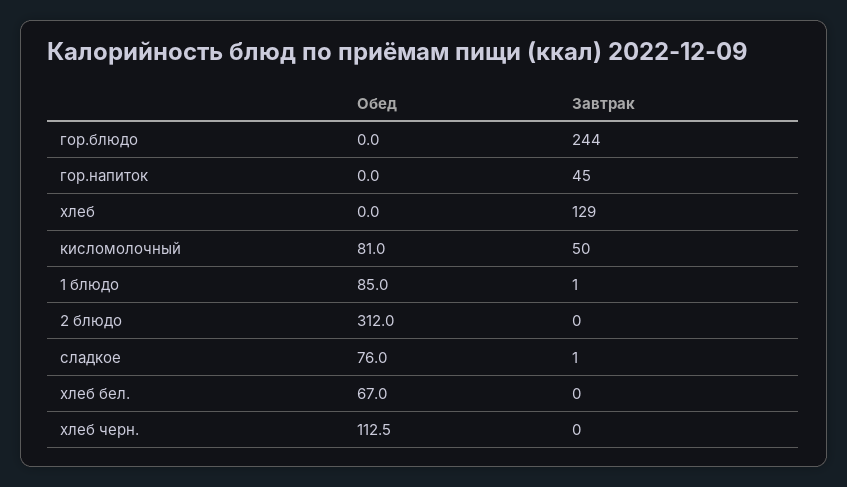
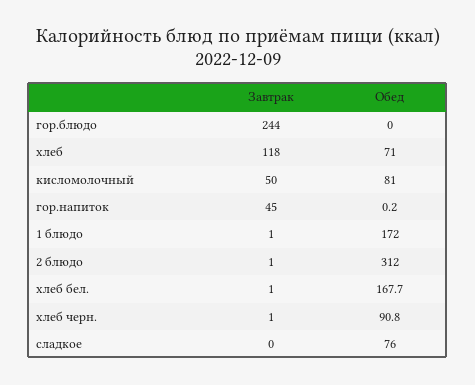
Обед, гор.напиток: 0 -> 0.2
Обед, хлеб: 0 -> 71
Завтрак, хлеб: 129 -> 118
Обед, 1 блюдо: 85 -> 172
Завтрак, 2 блюдо: 0 -> 1
Завтрак, сладкое: 1 -> 0
Обед, хлеб бел.: 67 -> 167.7
Завтрак, хлеб бел.: 0 -> 1
Обед, хлеб черн.: 112.5 -> 90.8
Завтрак, хлеб черн.: 0 -> 1

